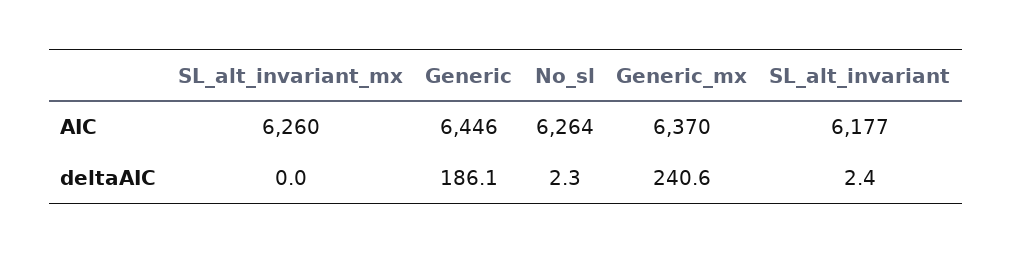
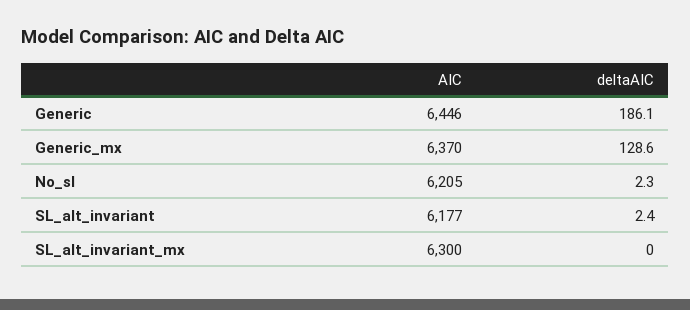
SL_alt_invariant_mx, AIC: 6260 -> 6300
No_sl, AIC: 6264 -> 6205
Generic_mx, deltaAIC: 240.6 -> 128.6

